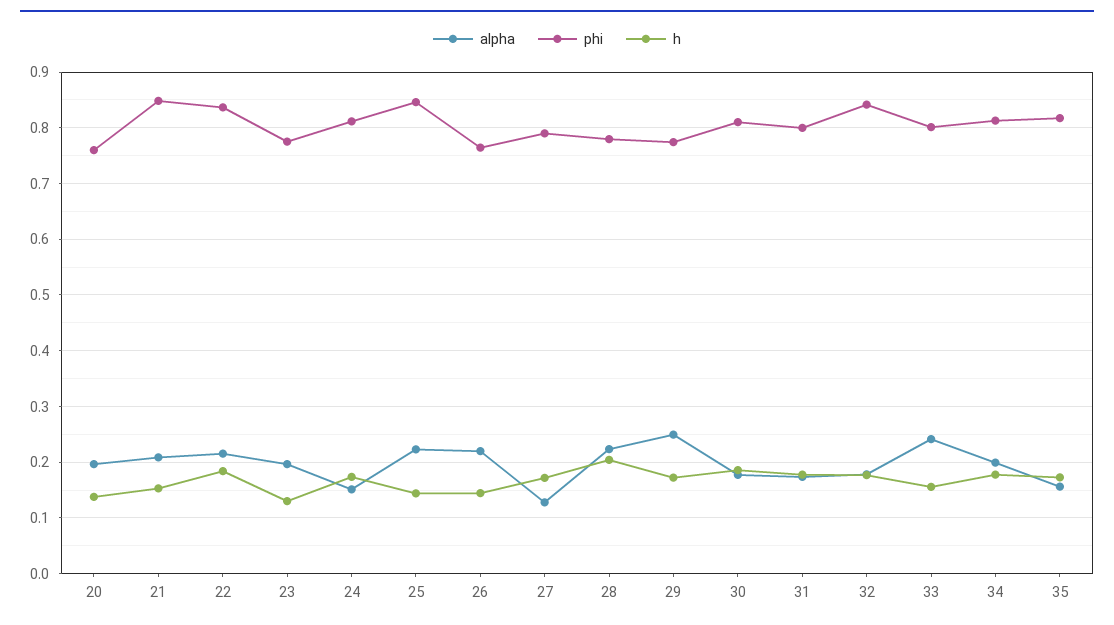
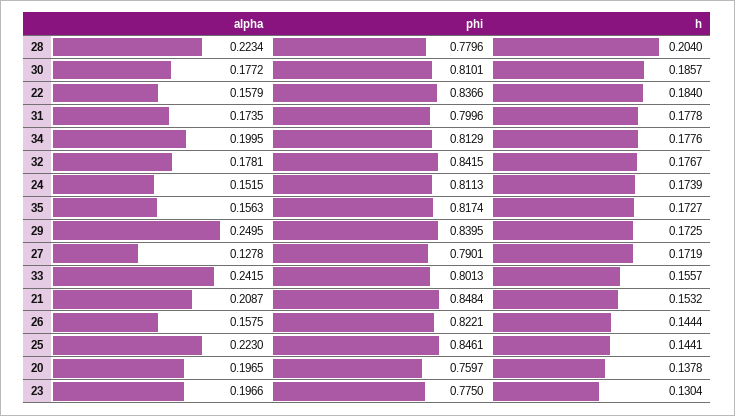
alpha, 22: 0.22 -> 0.1579
alpha, 26: 0.22 -> 0.1575
phi, 26: 0.76 -> 0.8221
phi, 29: 0.78 -> 0.8395

